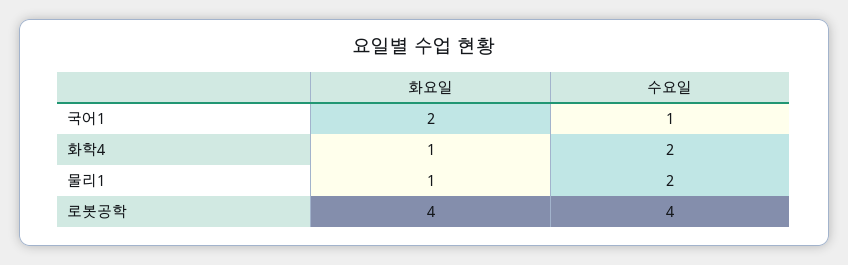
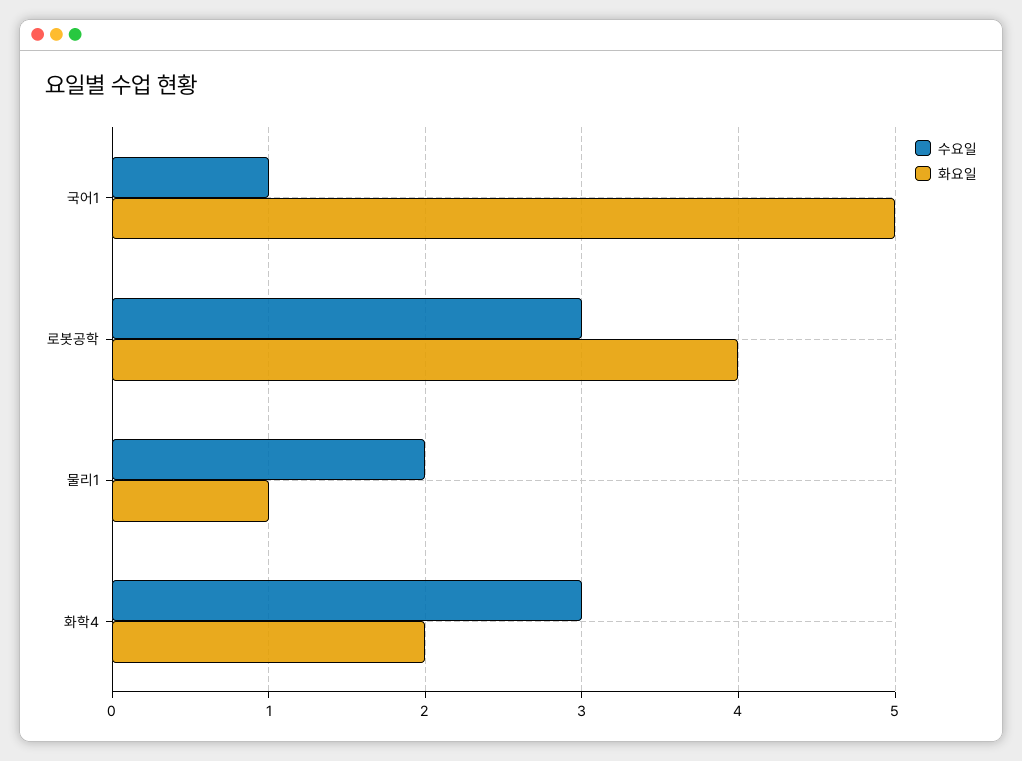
화요일, 국어1: 2 -> 5
화요일, 화학4: 1 -> 2
수요일, 화학4: 2 -> 3
수요일, 로봇공학: 4 -> 3

